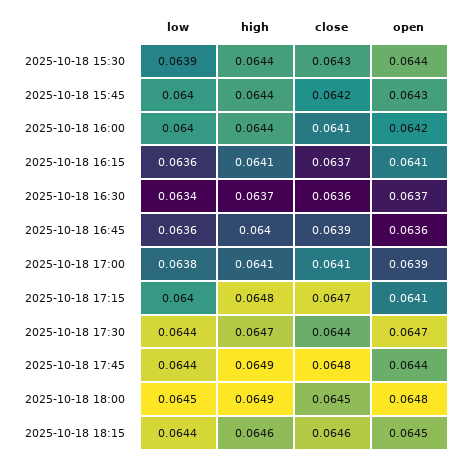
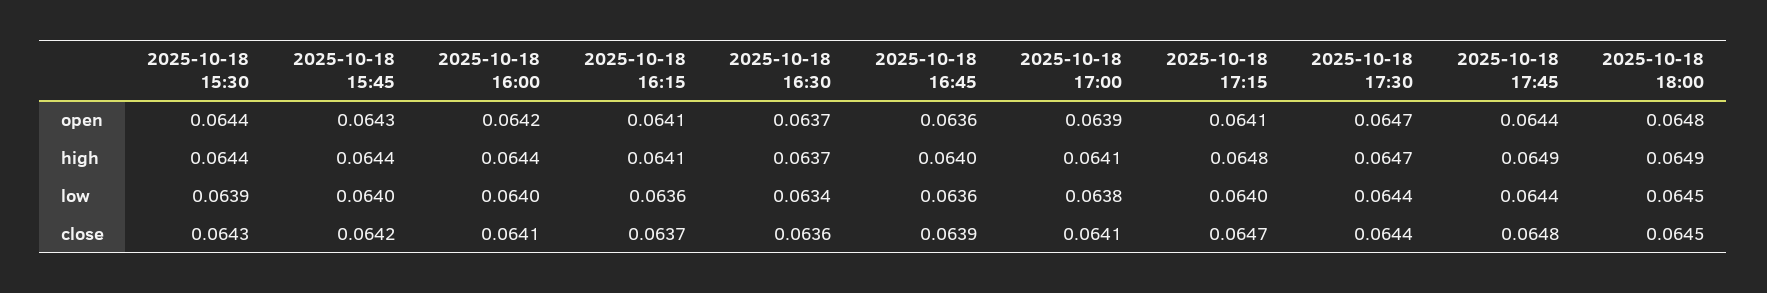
low, 2025-10-18 18:15: 0.0644 -> none
high, 2025-10-18 18:15: 0.0646 -> none
close, 2025-10-18 18:15: 0.0646 -> none
open, 2025-10-18 18:15: 0.0645 -> none

